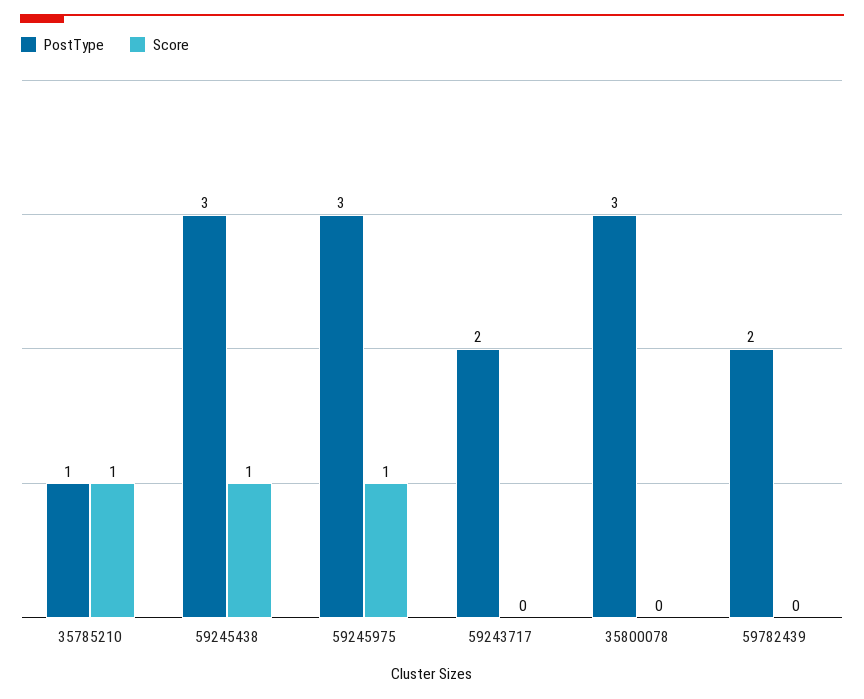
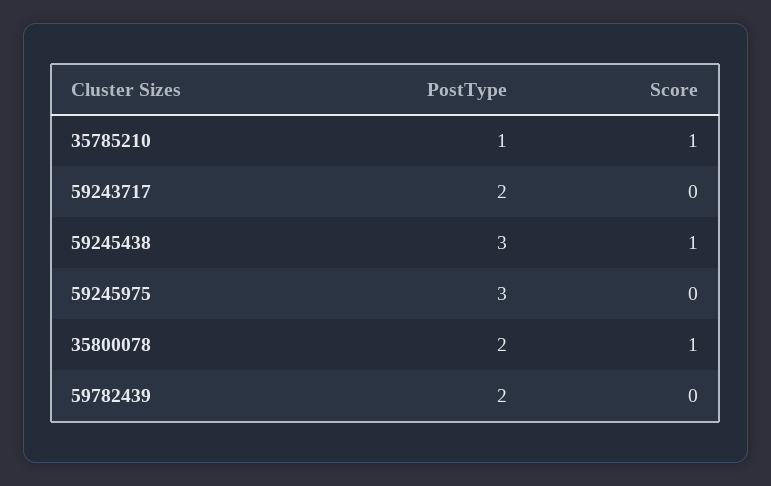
Score, 59245975: 1 -> 0
PostType, 35800078: 3 -> 2
Score, 35800078: 0 -> 1

